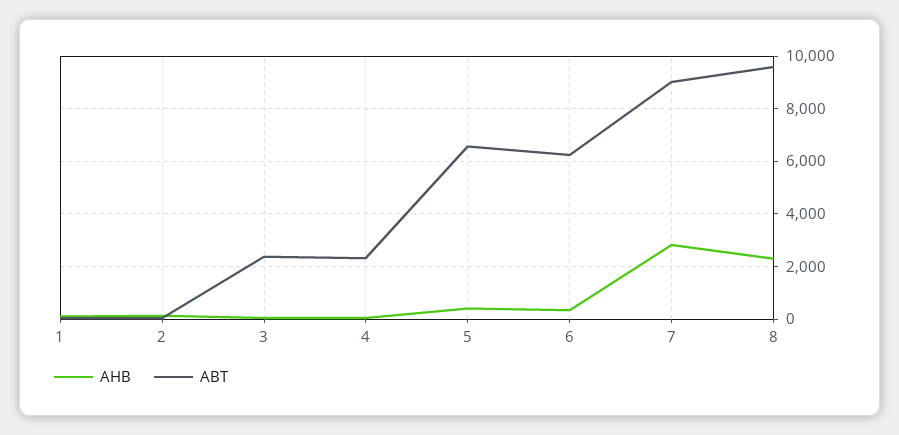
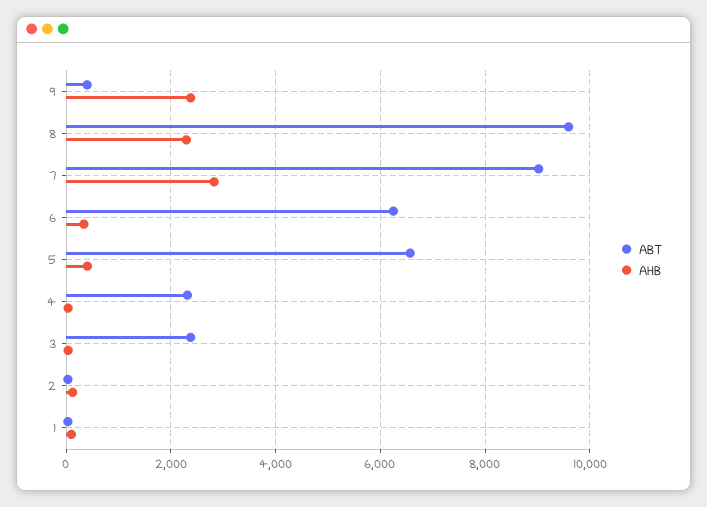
ABT, 9: none -> 400
AHB, 9: none -> 2400

